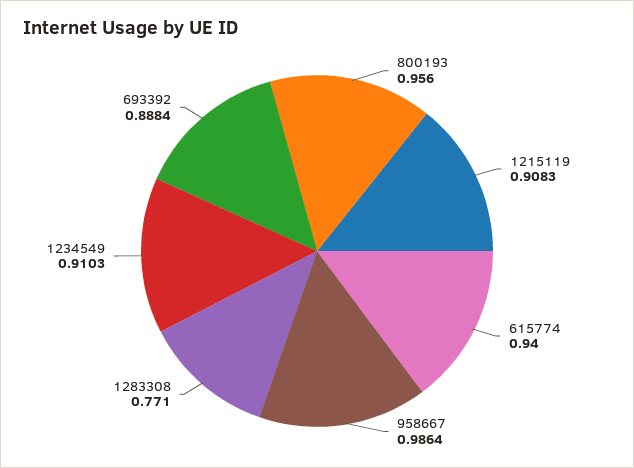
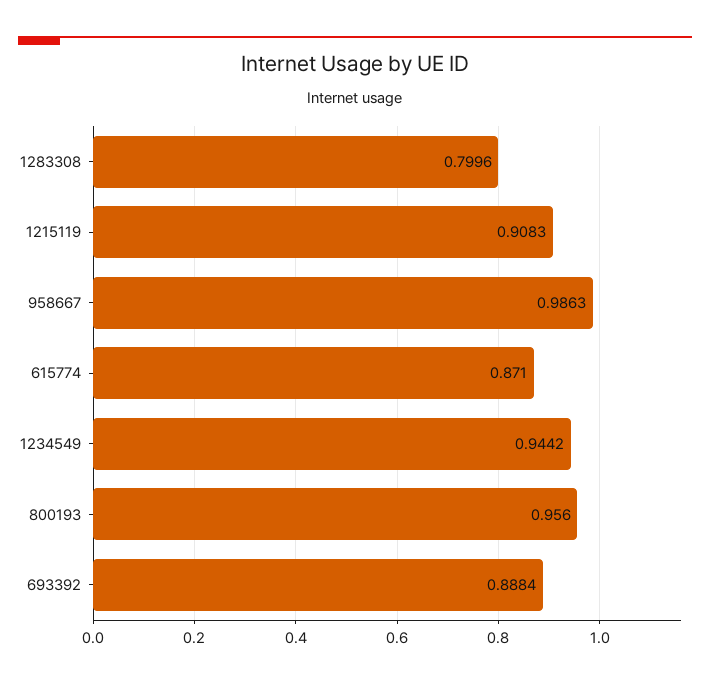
615774: 0.94 -> 0.871
958667: 0.9864 -> 0.9863
1283308: 0.771 -> 0.7996
1234549: 0.9103 -> 0.9442

